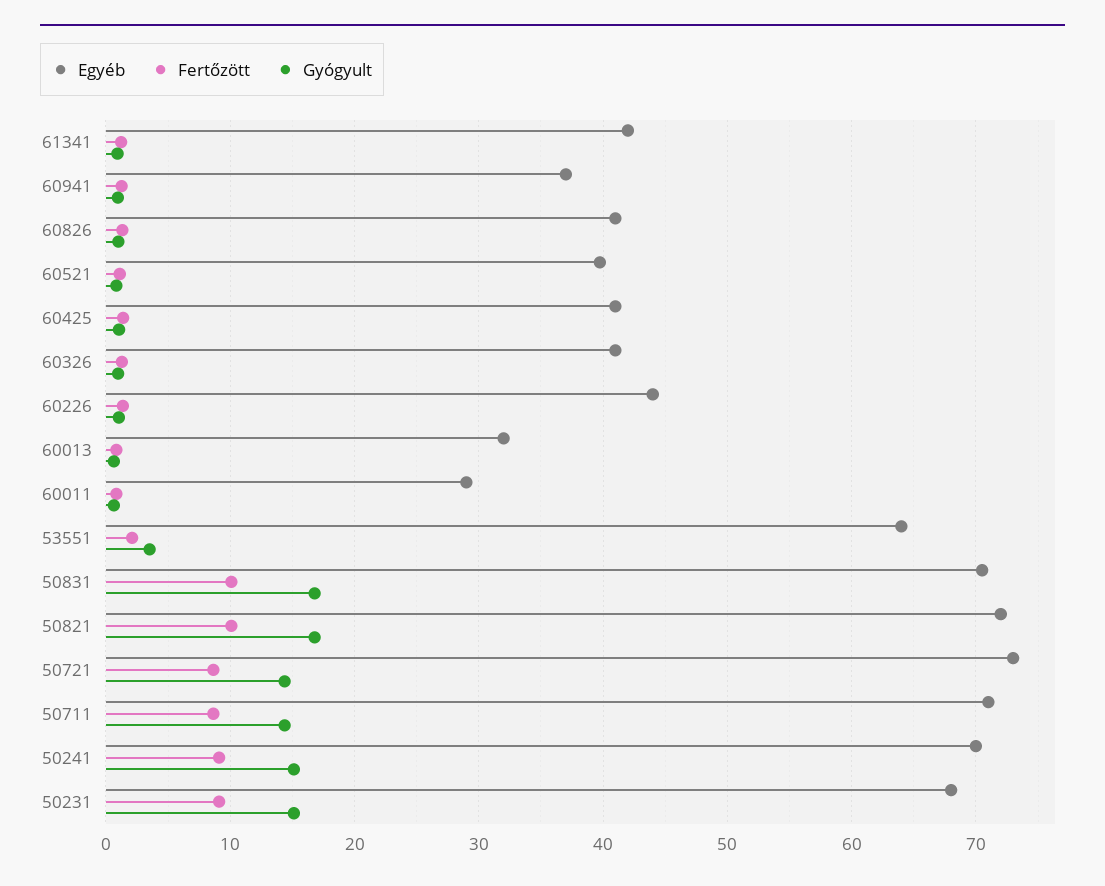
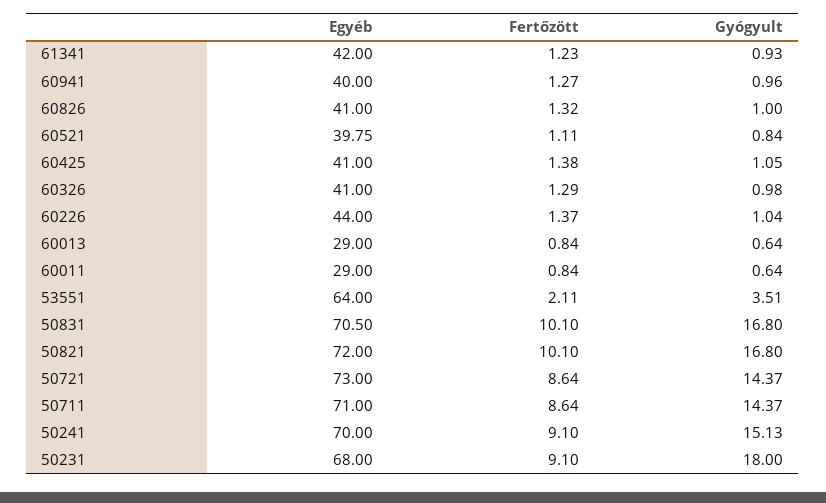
Egyéb, 60941: 37 -> 40
Egyéb, 60013: 32 -> 29
Gyógyult, 50231: 15 -> 18

